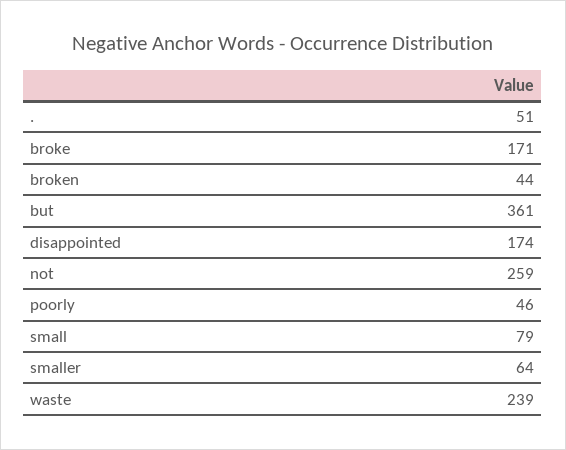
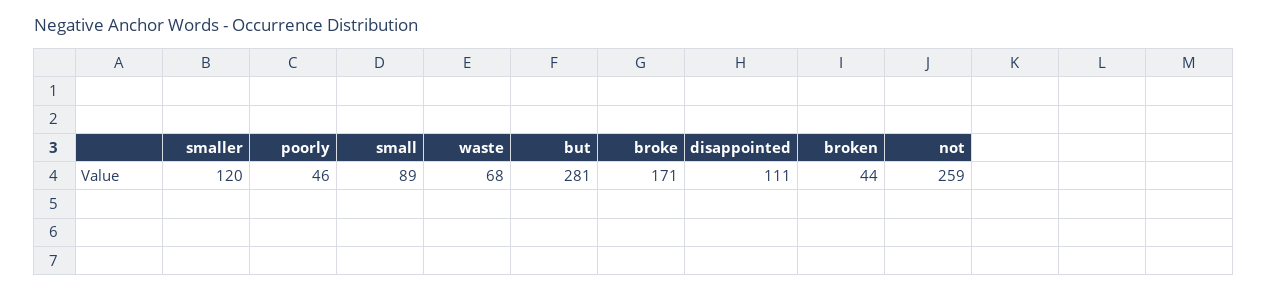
.: 51 -> none
but: 361 -> 281
disappointed: 174 -> 111
small: 79 -> 89
smaller: 64 -> 120
waste: 239 -> 68

